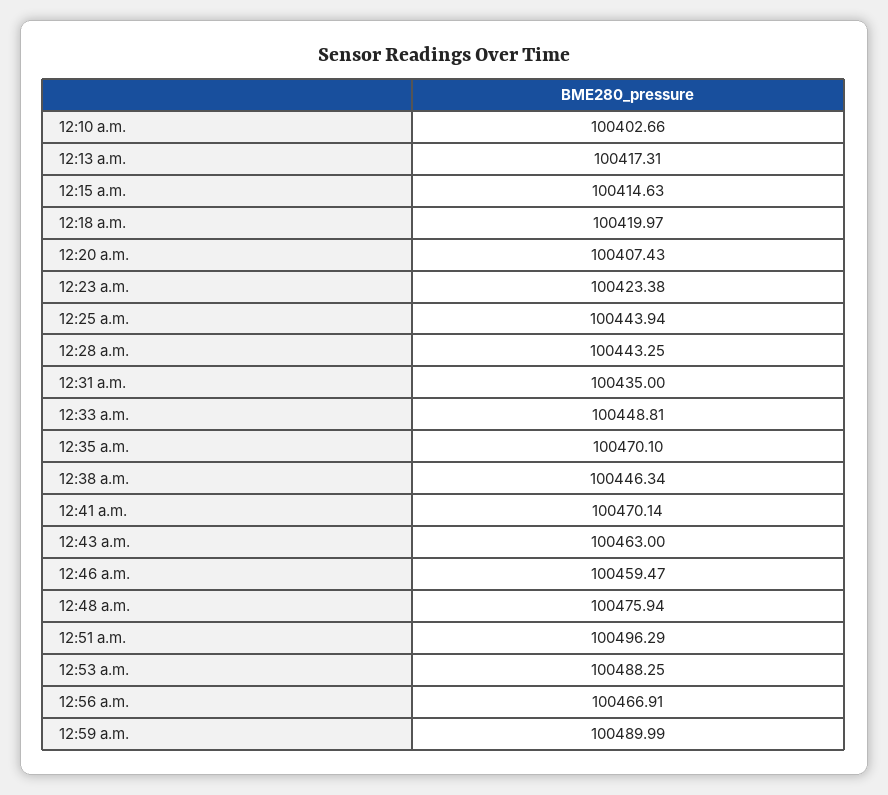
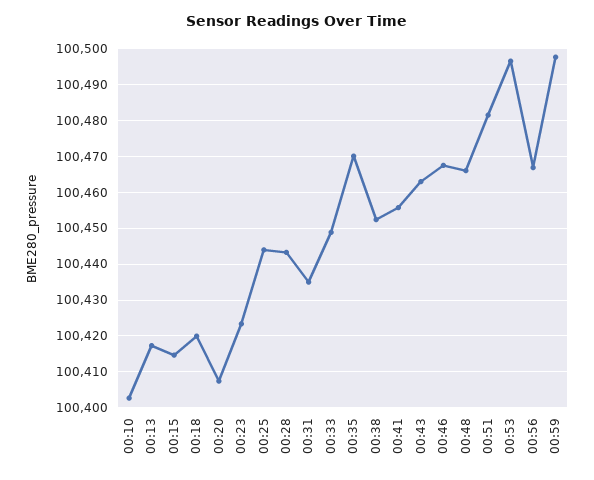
12:38 a.m.: 100446.34 -> 100452
12:41 a.m.: 100470.14 -> 100456
12:46 a.m.: 100459.47 -> 100468
12:48 a.m.: 100475.94 -> 100466
12:51 a.m.: 100496.29 -> 100482
12:53 a.m.: 100488.25 -> 100496
12:59 a.m.: 100489.99 -> 100498

